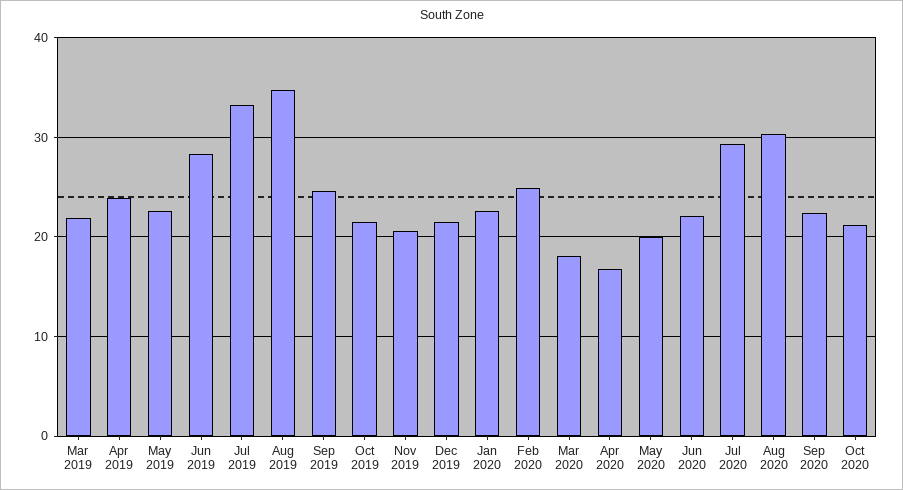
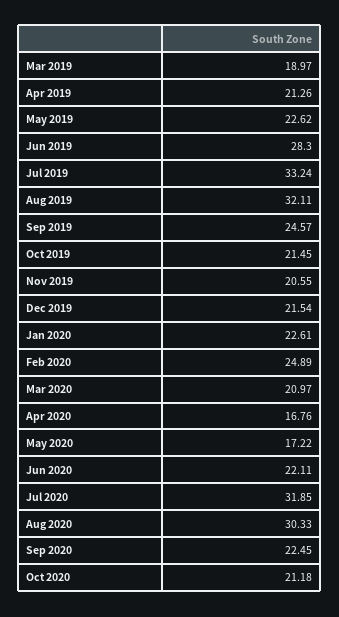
Mar 2019: 22 -> 18.97
Apr 2019: 24 -> 21.26
Aug 2019: 35 -> 32.11
Mar 2020: 18 -> 20.97
May 2020: 20 -> 17.22
Jul 2020: 29 -> 31.85

